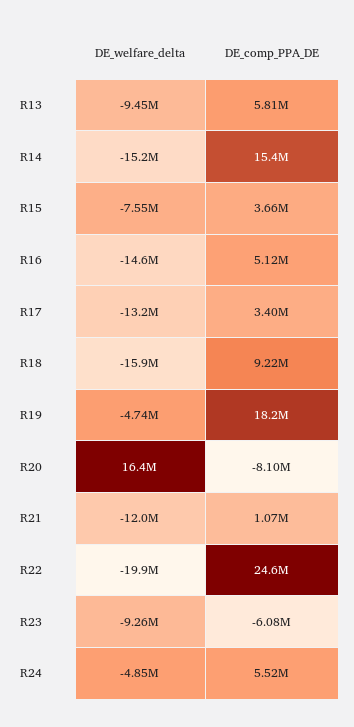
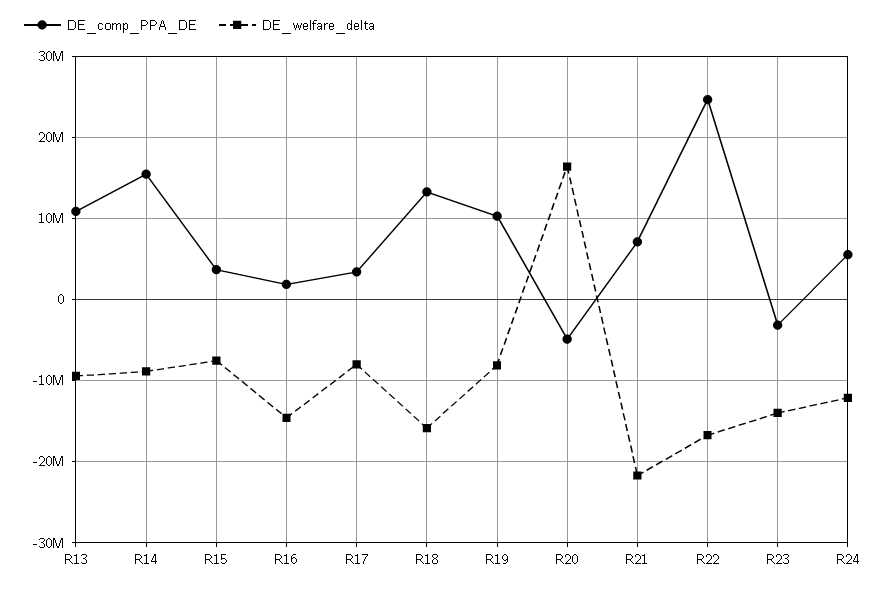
DE_comp_PPA_DE, R13: 5810000 -> 11000000
DE_welfare_delta, R14: -15200000 -> -9000000
DE_comp_PPA_DE, R16: 5120000 -> 2000000
DE_welfare_delta, R17: -13200000 -> -8000000
DE_comp_PPA_DE, R18: 9220000 -> 13000000
DE_welfare_delta, R19: -4740000 -> -8000000
DE_comp_PPA_DE, R19: 18200000 -> 10000000
DE_comp_PPA_DE, R20: -8100000 -> -5000000
DE_welfare_delta, R21: -12000000 -> -22000000
DE_comp_PPA_DE, R21: 1070000 -> 7000000
DE_welfare_delta, R22: -19900000 -> -17000000
DE_welfare_delta, R23: -9260000 -> -14000000
DE_comp_PPA_DE, R23: -6080000 -> -3000000
DE_welfare_delta, R24: -4850000 -> -12000000

